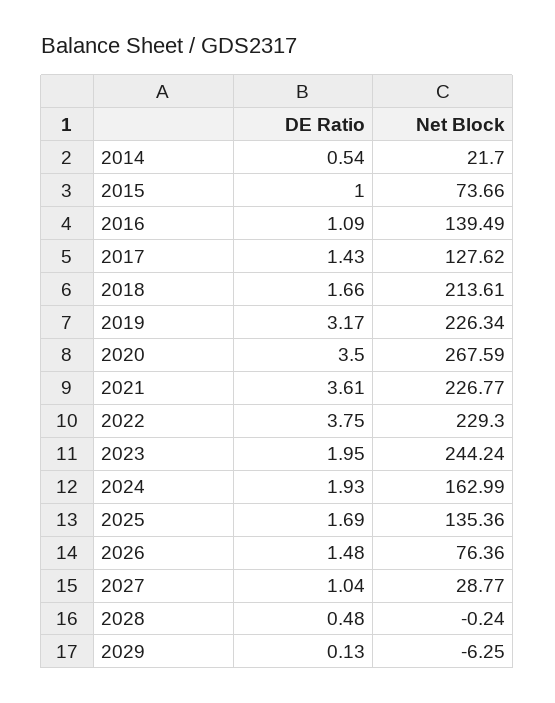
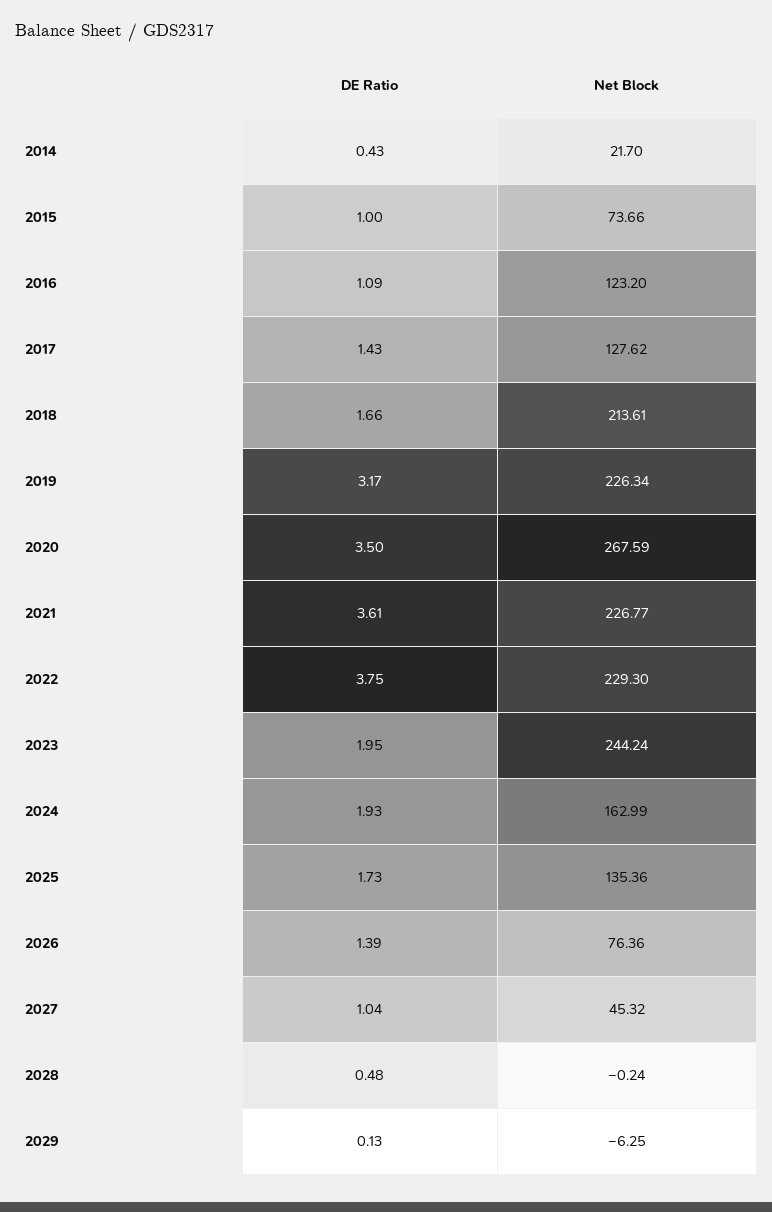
DE Ratio, 2014: 0.54 -> 0.43
Net Block, 2016: 139.49 -> 123.2
DE Ratio, 2025: 1.69 -> 1.73
DE Ratio, 2026: 1.48 -> 1.39
Net Block, 2027: 28.77 -> 45.32

